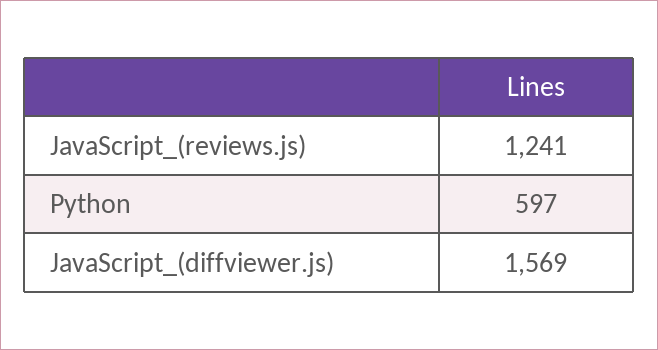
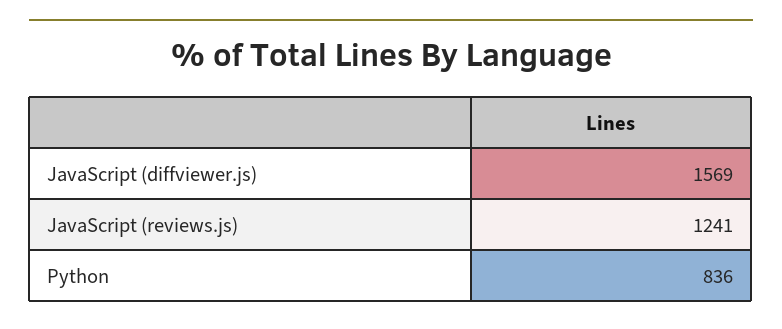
Python: 597 -> 836

